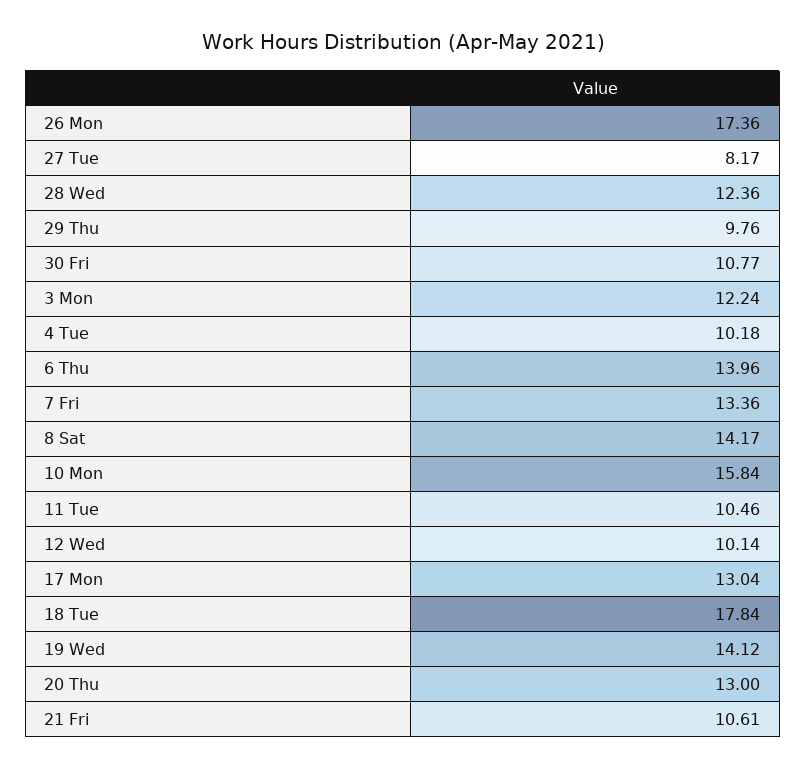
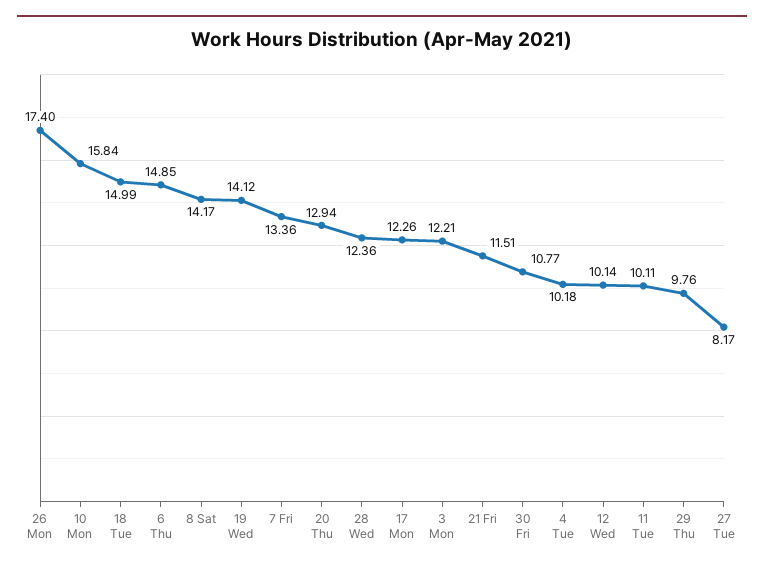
26 Mon: 17.36 -> 17.4
3 Mon: 12.24 -> 12.21
6 Thu: 13.96 -> 14.85
11 Tue: 10.46 -> 10.11
17 Mon: 13.04 -> 12.26
18 Tue: 17.84 -> 14.99
20 Thu: 13 -> 12.94
21 Fri: 10.61 -> 11.51

